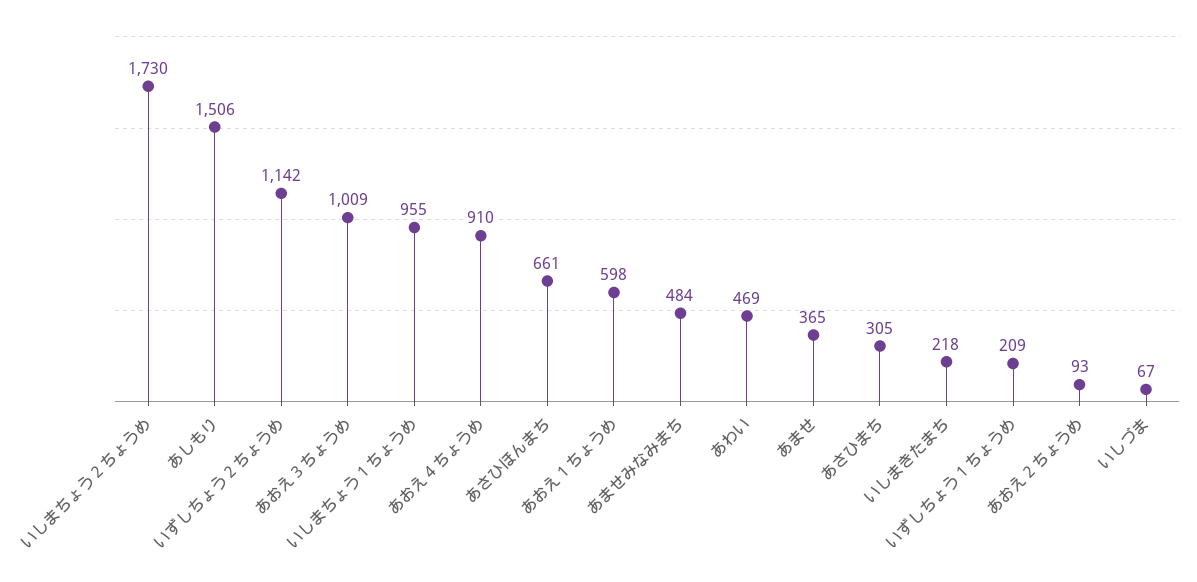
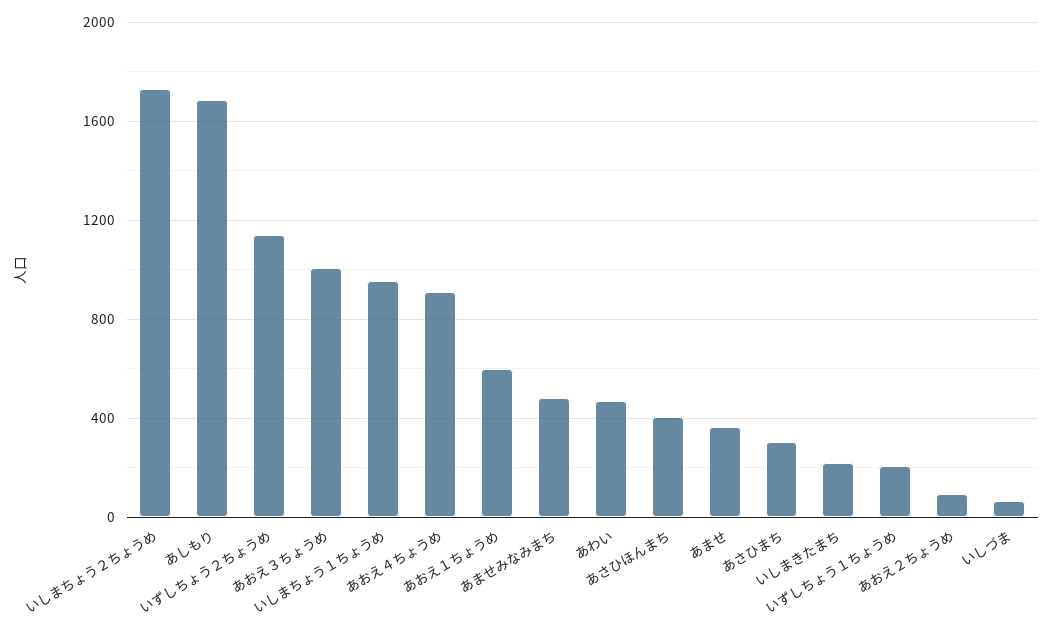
あしもり: 1506 -> 1700
あさひほんまち: 661 -> 400

